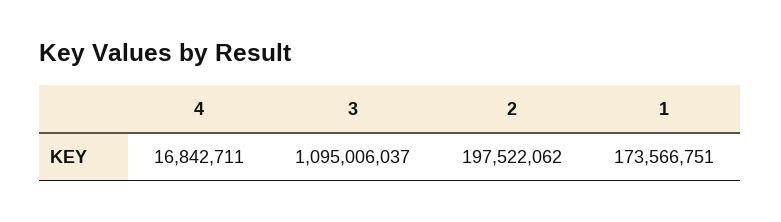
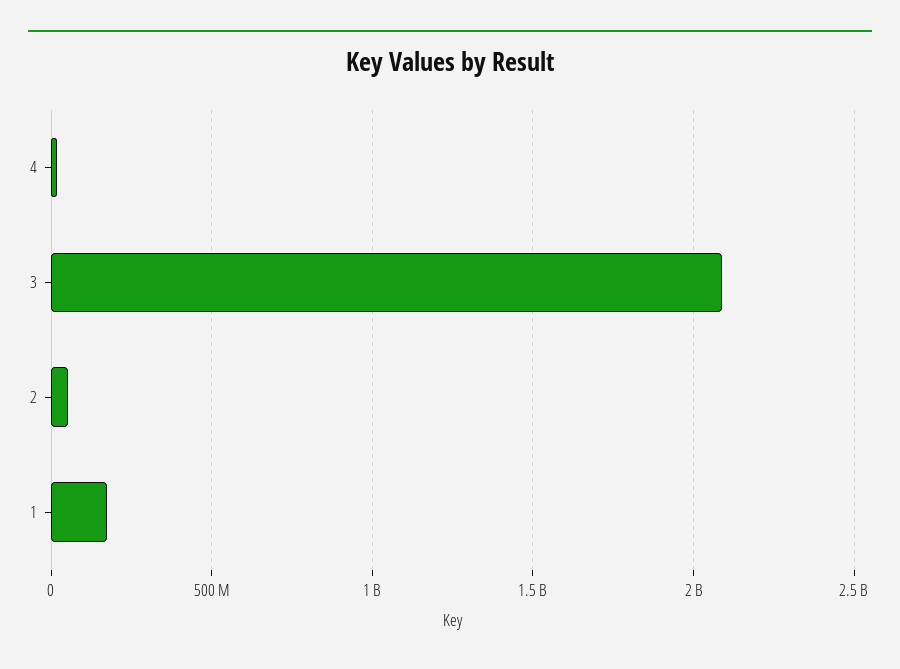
3: 1095006037 -> 2100000000
2: 197522062 -> 50000000

